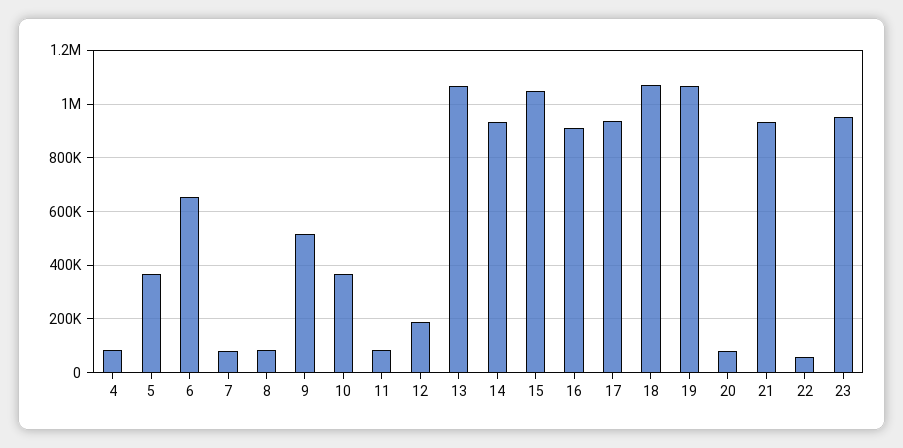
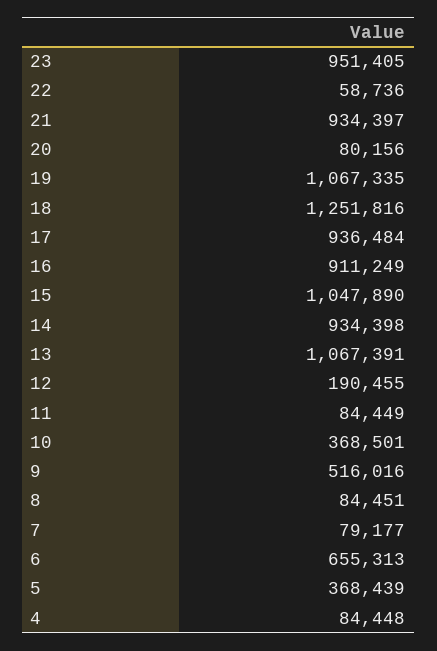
18: 1075000 -> 1251816

